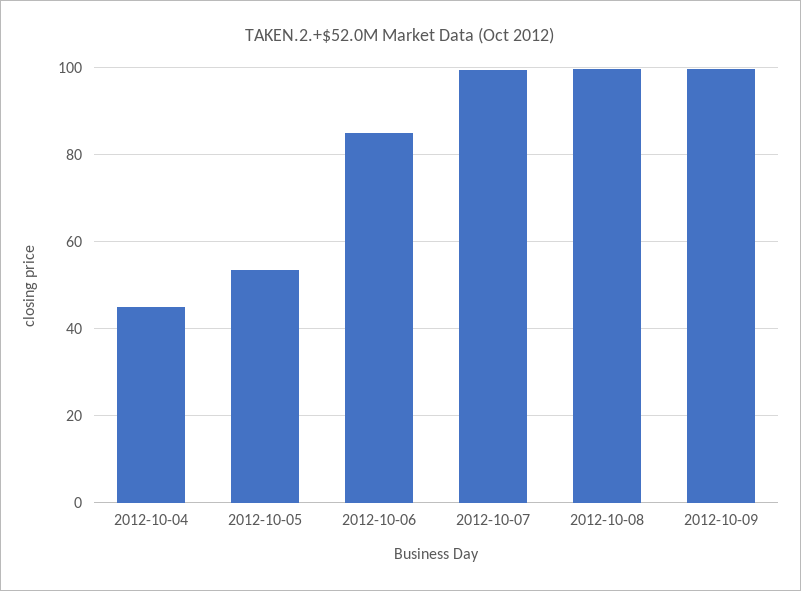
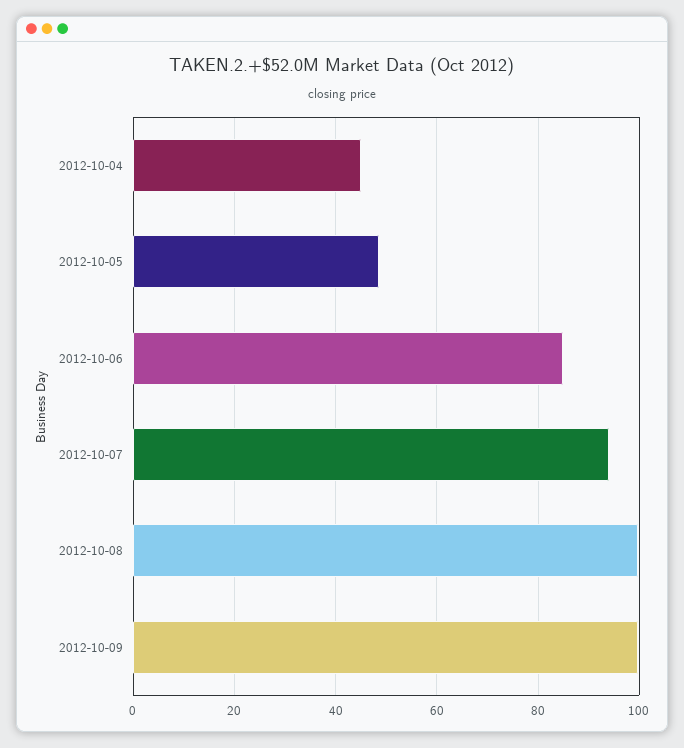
2012-10-05: 54 -> 48
2012-10-07: 100 -> 94

